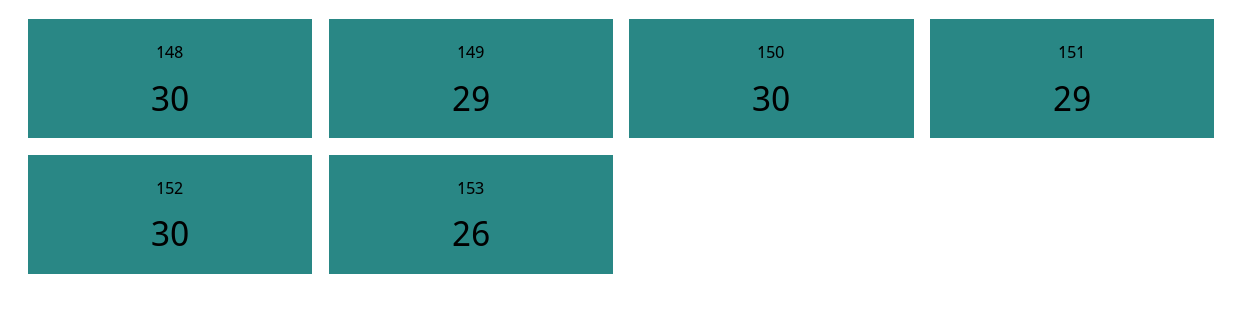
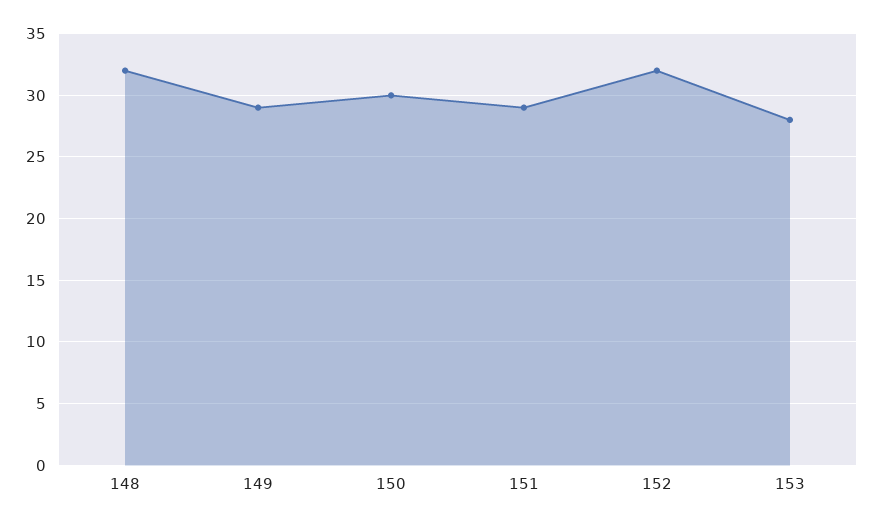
148: 30 -> 32
152: 30 -> 32
153: 26 -> 28

